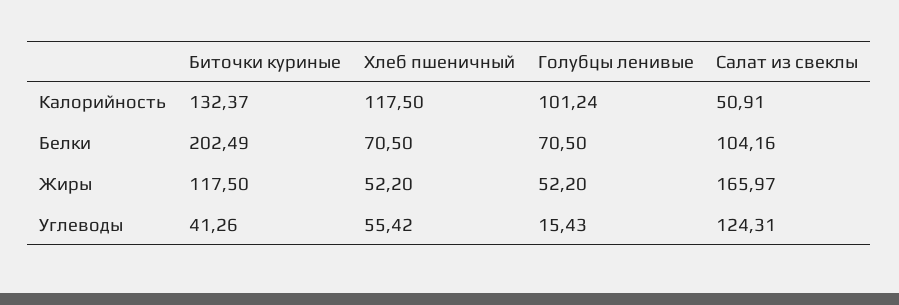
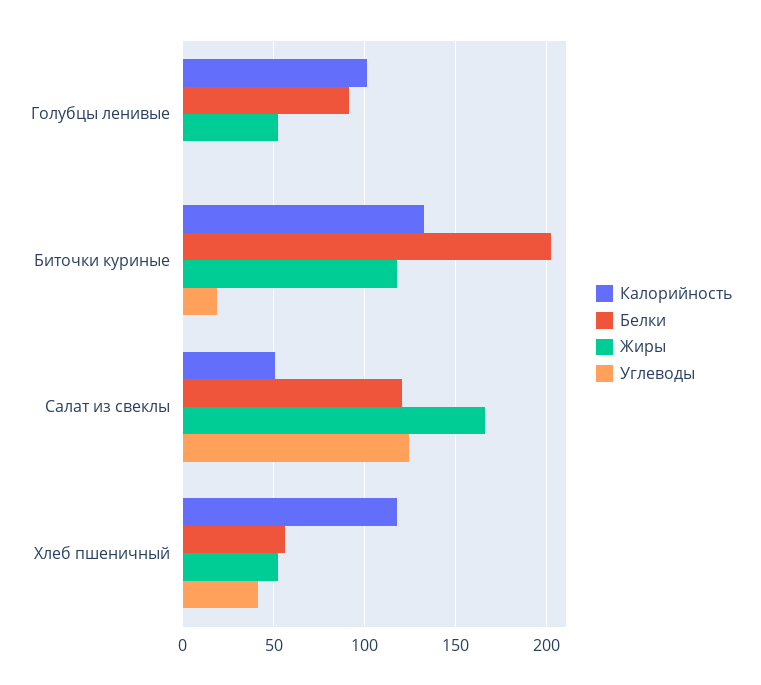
Белки, Хлеб пшеничный: 70.5 -> 55
Белки, Голубцы ленивые: 70.5 -> 90
Белки, Салат из свеклы: 104.16 -> 120
Углеводы, Биточки куриные: 41.26 -> 20
Углеводы, Хлеб пшеничный: 55.42 -> 40
Углеводы, Голубцы ленивые: 15.43 -> 0

